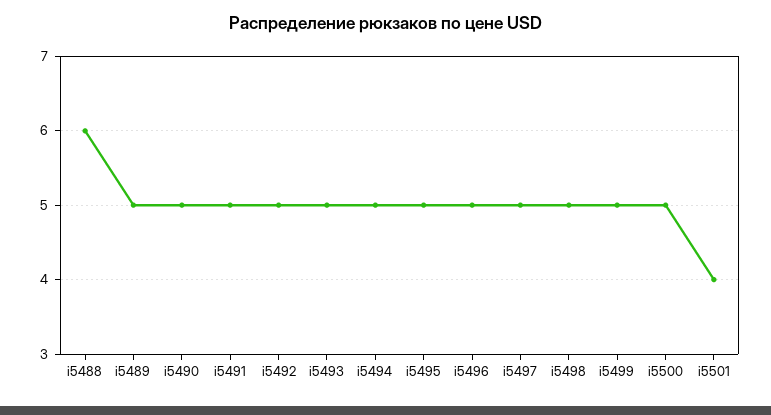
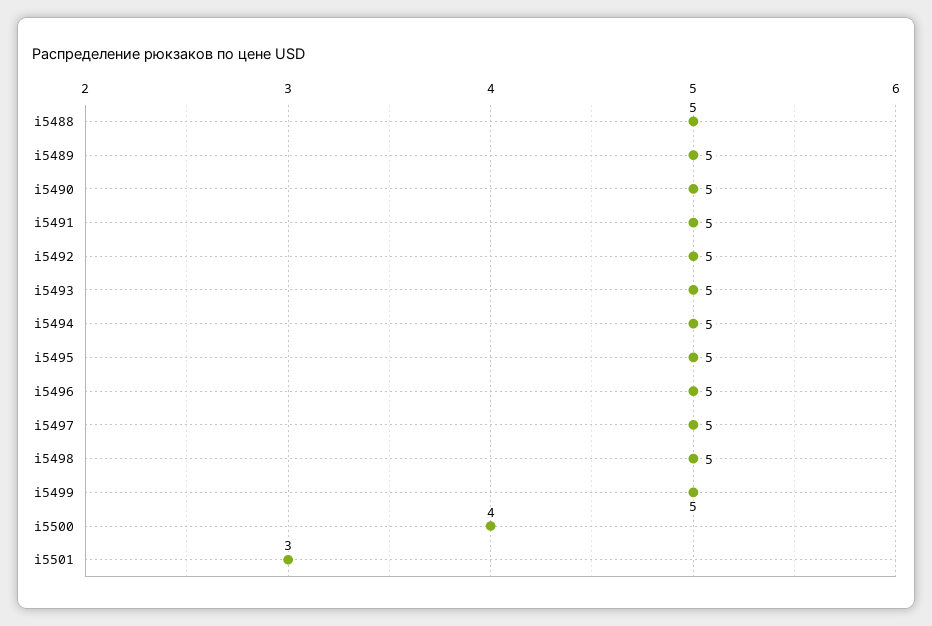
i5488: 6 -> 5
i5500: 5 -> 4
i5501: 4 -> 3

